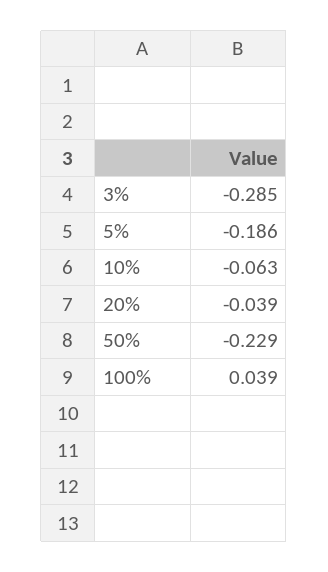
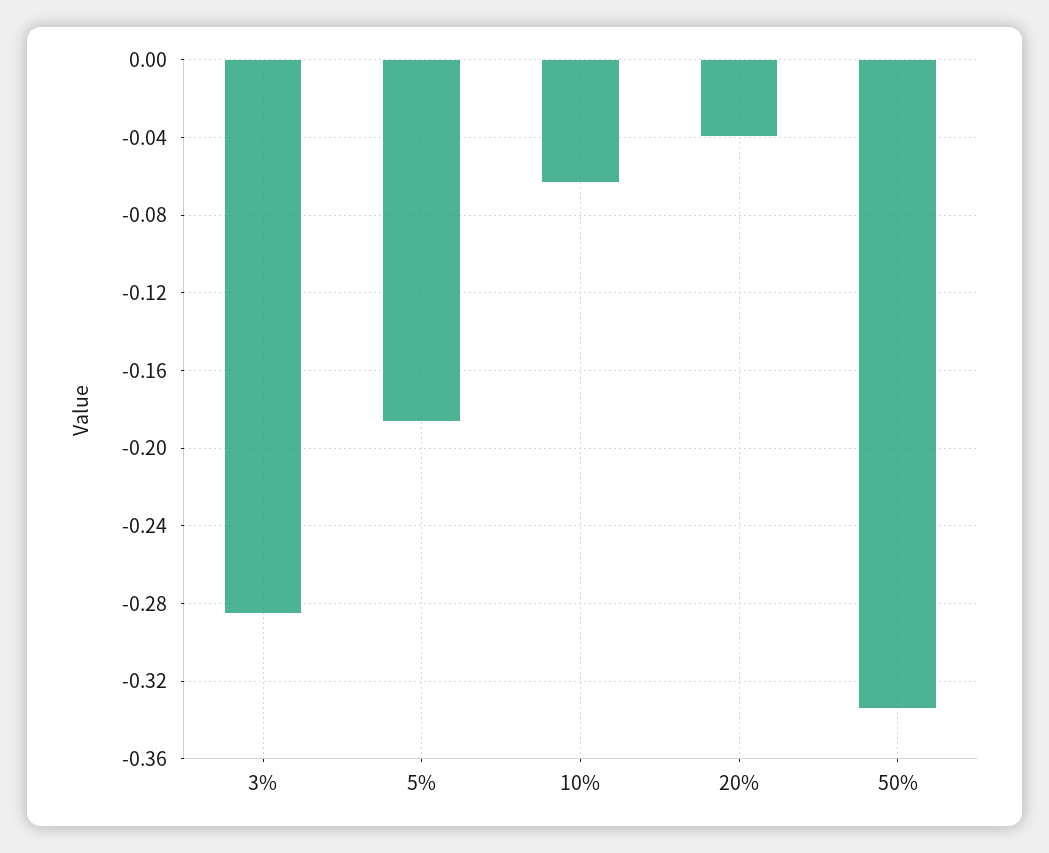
50%: -0.229 -> -0.335
100%: 0.039 -> none

